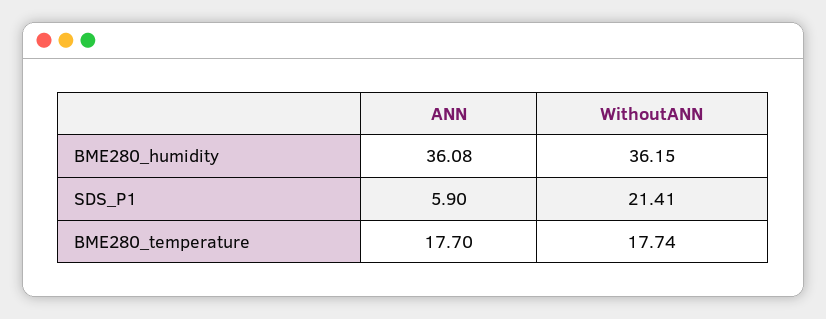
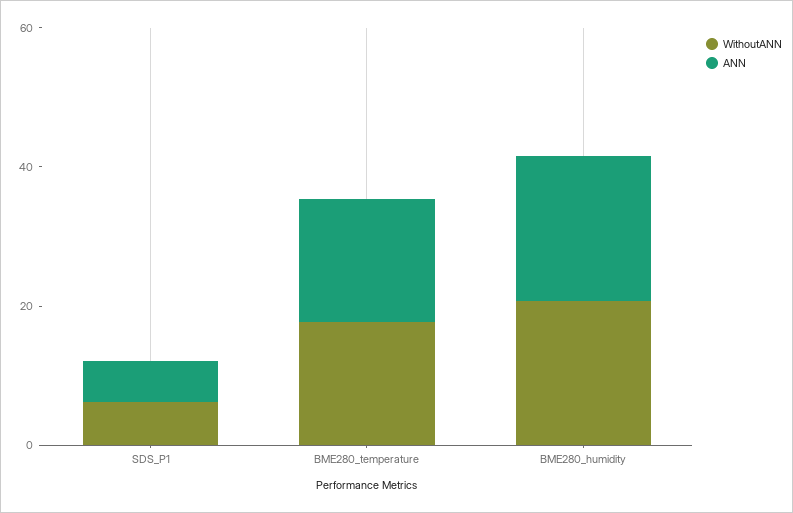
ANN, BME280_humidity: 36.08 -> 20
WithoutANN, BME280_humidity: 36.15 -> 20
WithoutANN, SDS_P1: 21.41 -> 5

